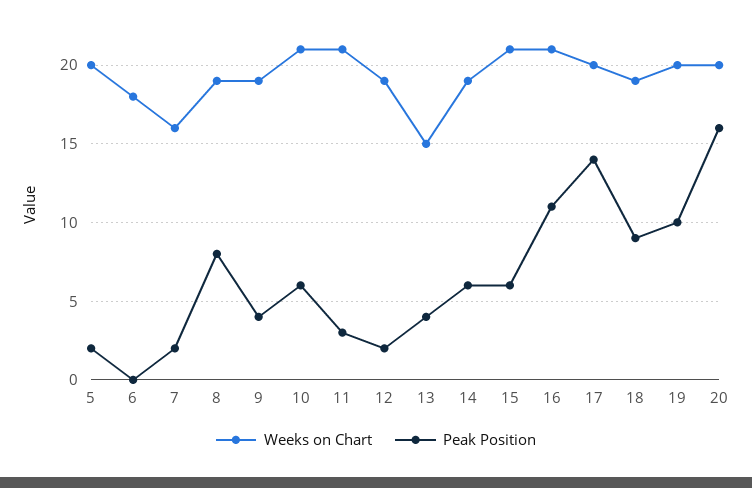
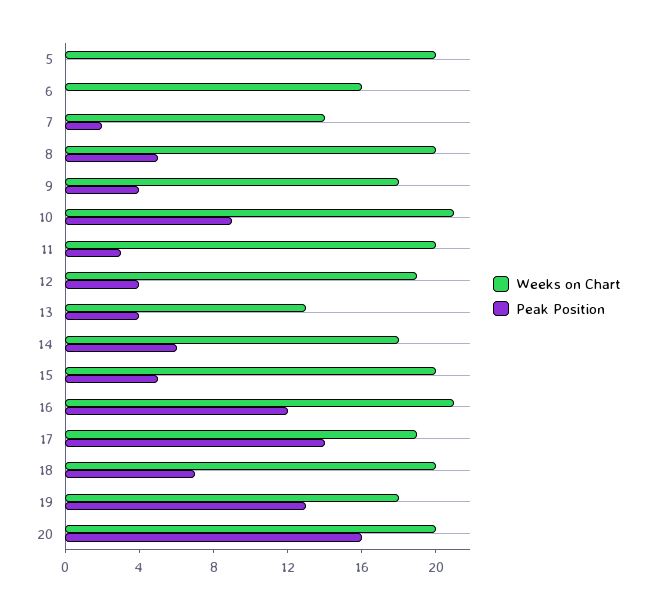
Peak Position, 5: 2 -> 0
Weeks on Chart, 6: 18 -> 16
Weeks on Chart, 7: 16 -> 14
Weeks on Chart, 8: 19 -> 20
Peak Position, 8: 8 -> 5
Weeks on Chart, 9: 19 -> 18
Peak Position, 10: 6 -> 9
Weeks on Chart, 11: 21 -> 20
Peak Position, 12: 2 -> 4
Weeks on Chart, 13: 15 -> 13
Weeks on Chart, 14: 19 -> 18
Weeks on Chart, 15: 21 -> 20
Peak Position, 15: 6 -> 5
Peak Position, 16: 11 -> 12
Weeks on Chart, 17: 20 -> 19
Weeks on Chart, 18: 19 -> 20
Peak Position, 18: 9 -> 7
Weeks on Chart, 19: 20 -> 18
Peak Position, 19: 10 -> 13

